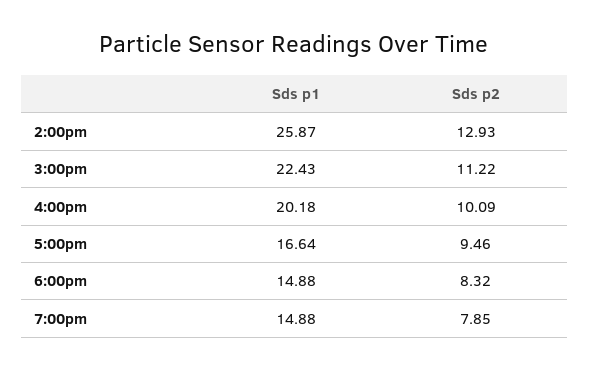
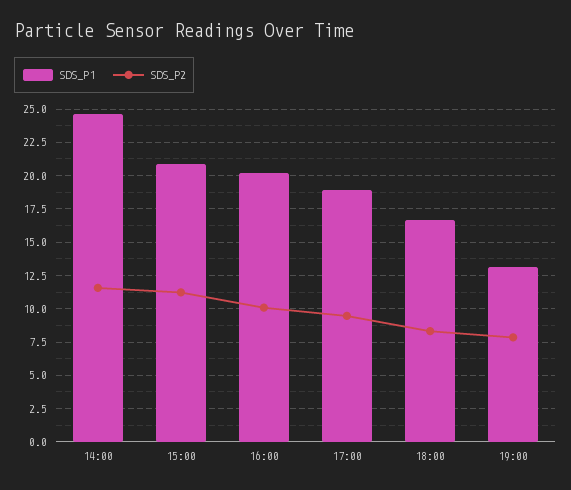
Sds p1, 2:00pm: 25.87 -> 24.5
Sds p2, 2:00pm: 12.93 -> 11.5
Sds p1, 3:00pm: 22.43 -> 21
Sds p1, 5:00pm: 16.64 -> 19
Sds p1, 6:00pm: 14.88 -> 16.5
Sds p1, 7:00pm: 14.88 -> 13

